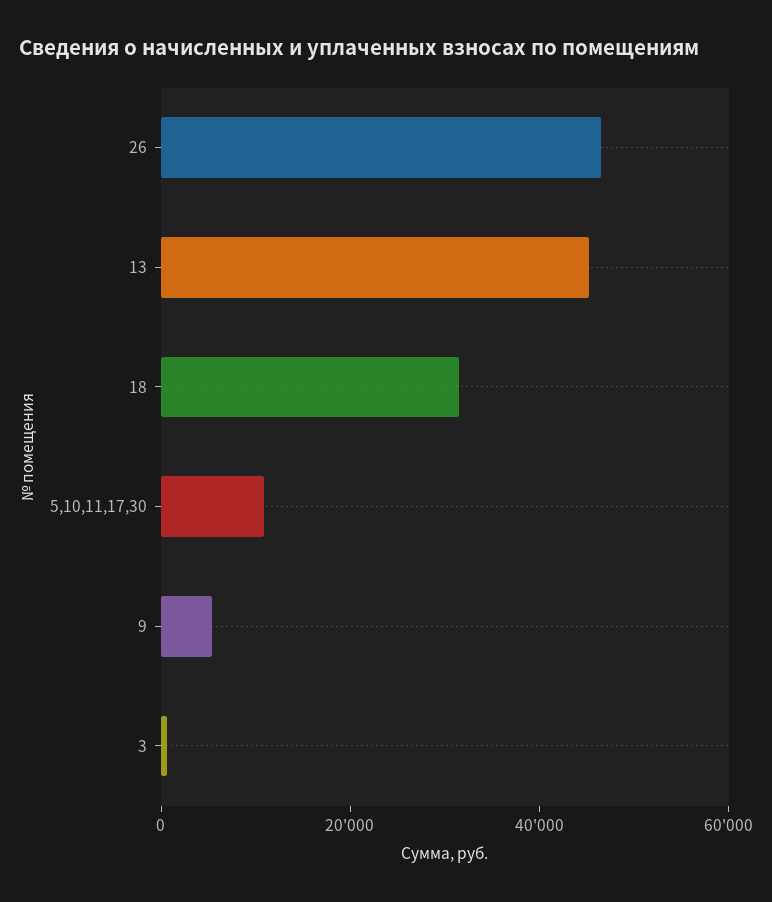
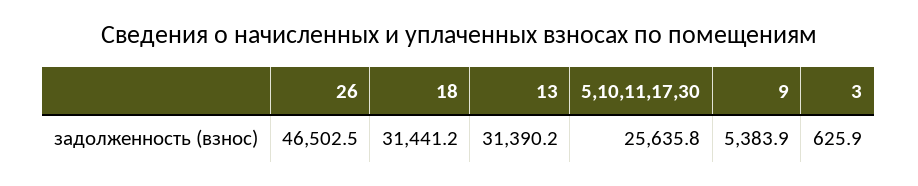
13: 45000 -> 31390.2
5,10,11,17,30: 10000 -> 25635.8

